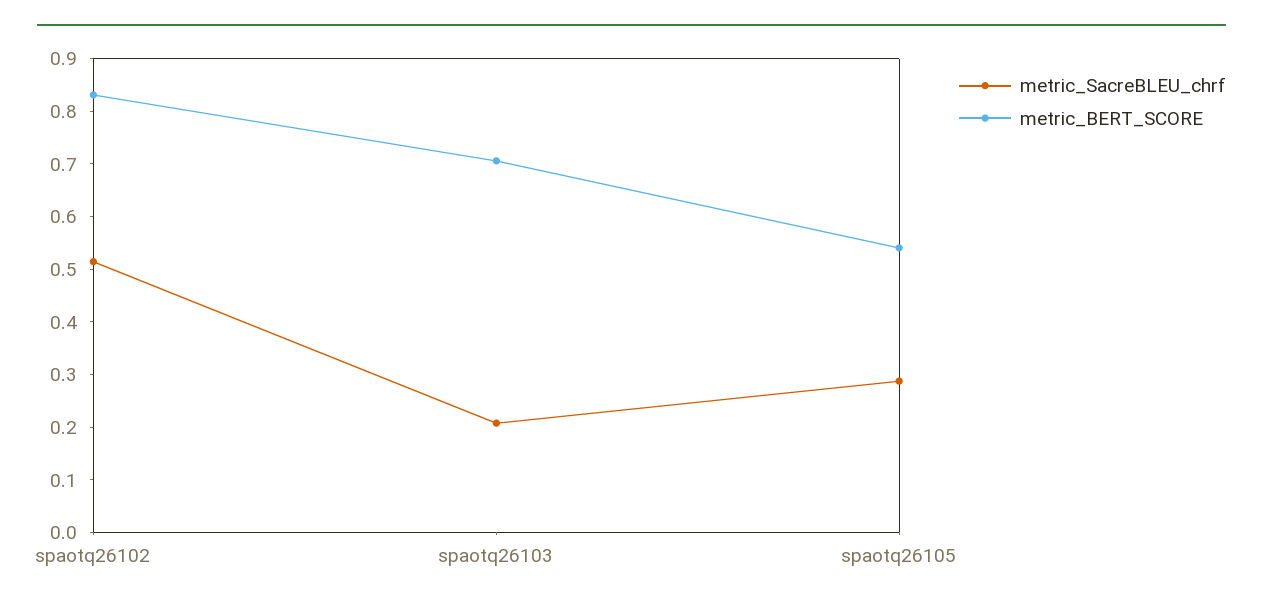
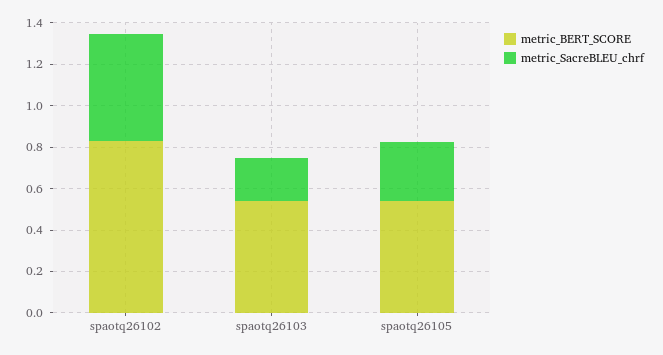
metric_BERT_SCORE, spaotq26103: 0.7 -> 0.55

